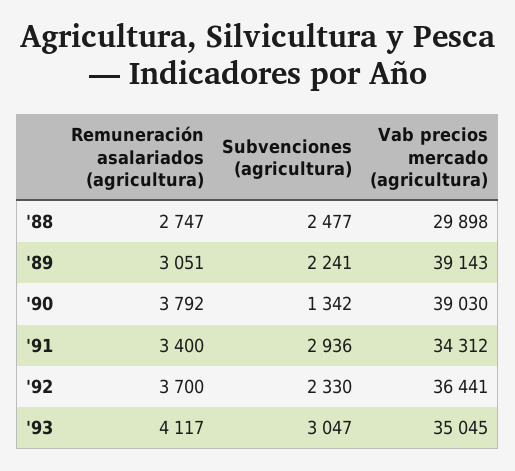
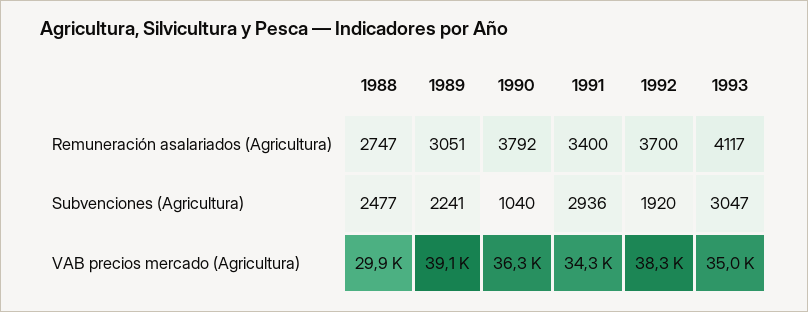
Subvenciones (agricultura), '90: 1342 -> 1040
Vab precios mercado (agricultura), '90: 39030 -> 36300
Subvenciones (agricultura), '92: 2330 -> 1920
Vab precios mercado (agricultura), '92: 36441 -> 38300

